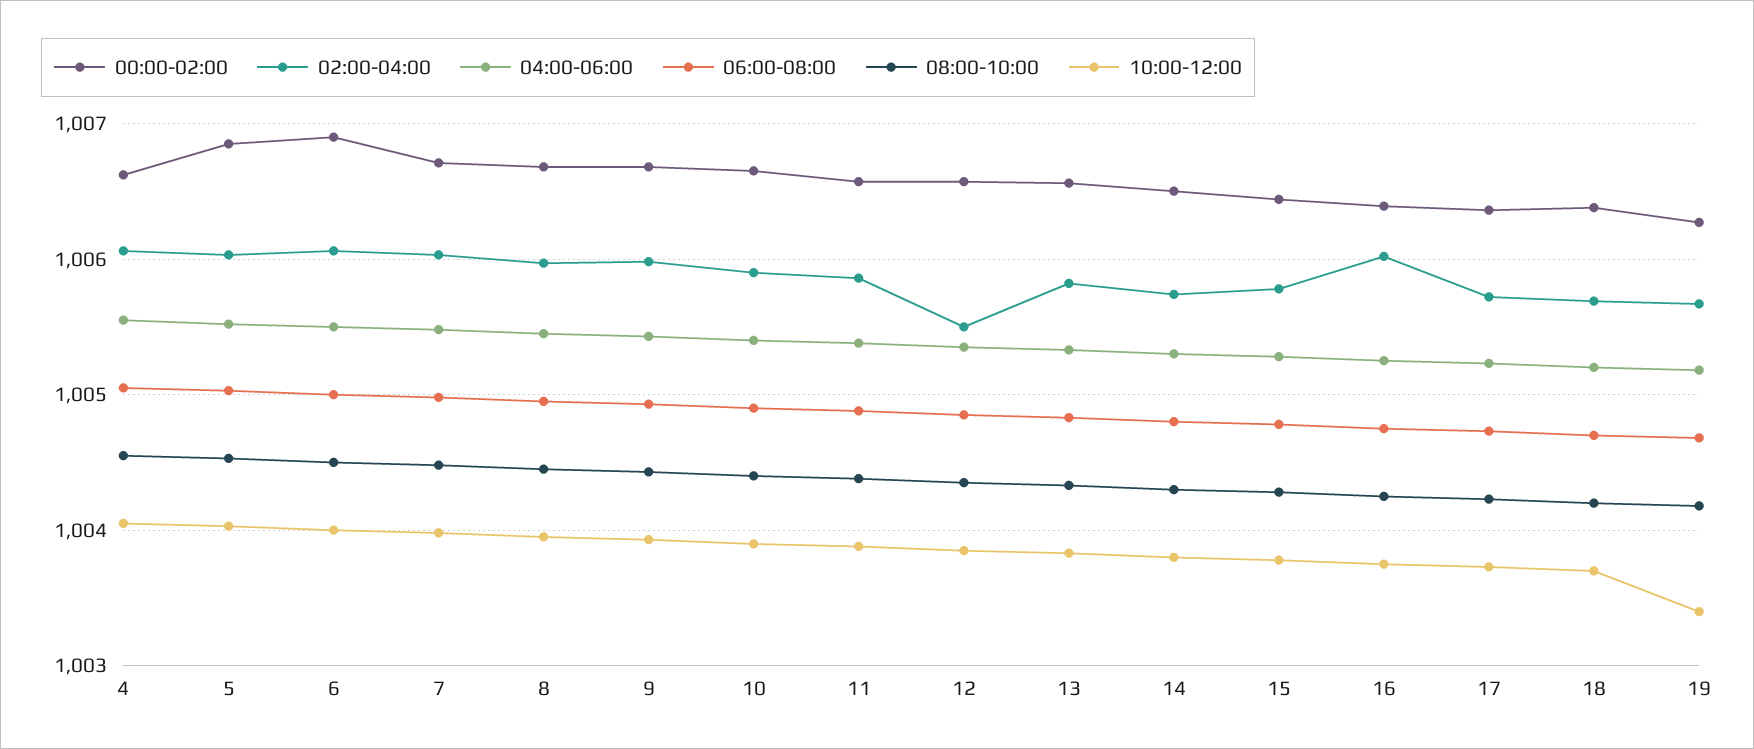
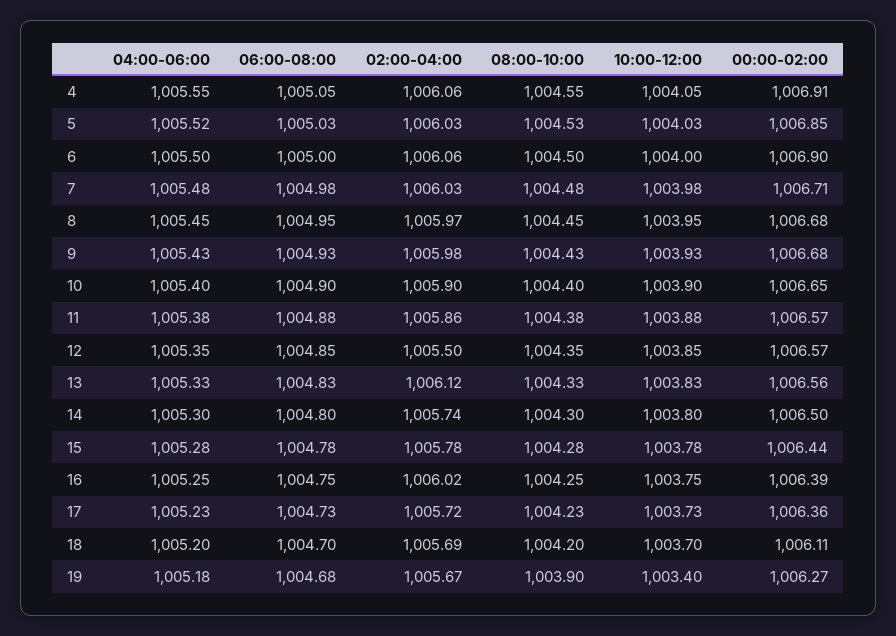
00:00-02:00, 4: 1006.6 -> 1006.91
02:00-04:00, 13: 1005.8 -> 1006.12
00:00-02:00, 18: 1006.4 -> 1006.11
08:00-10:00, 19: 1004.2 -> 1003.9

